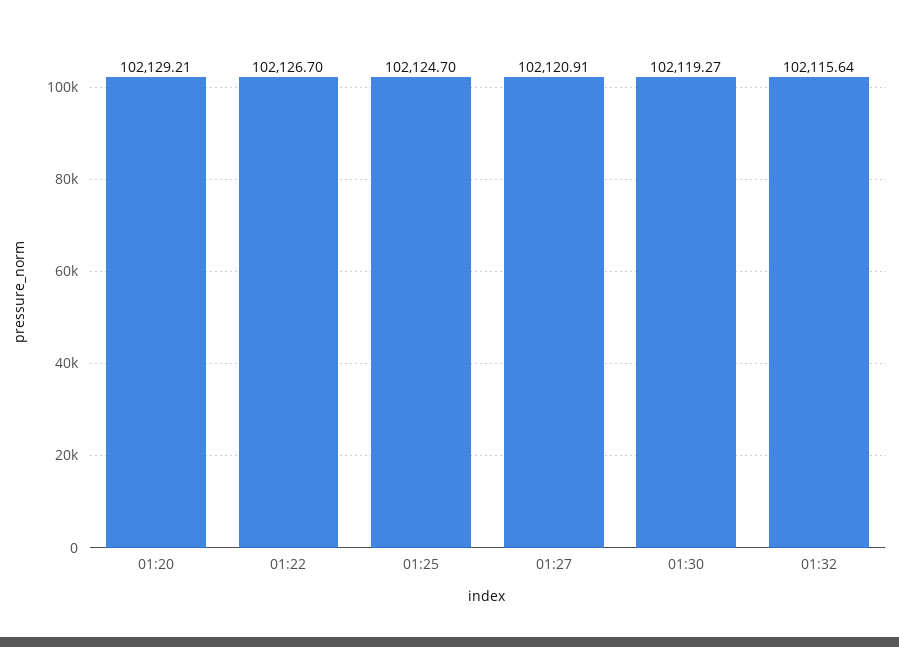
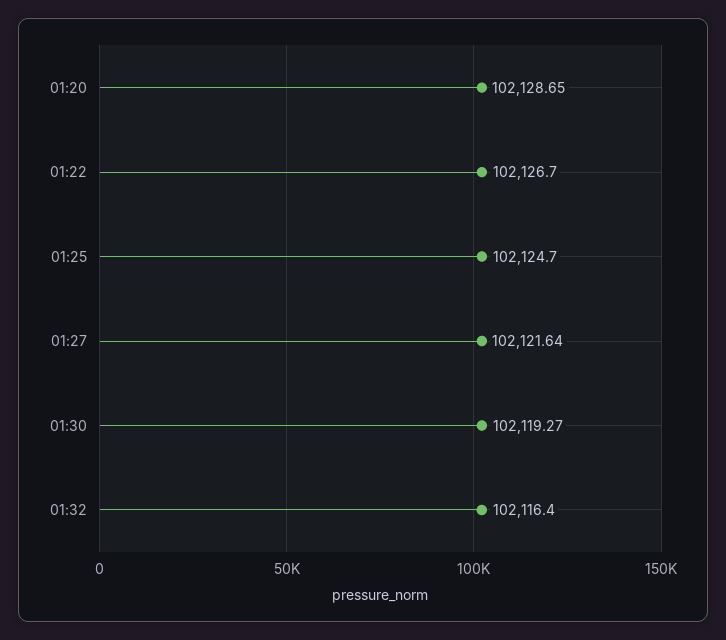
01:20: 102129.21 -> 102128.65
01:27: 102120.91 -> 102121.64
01:32: 102115.64 -> 102116.4

